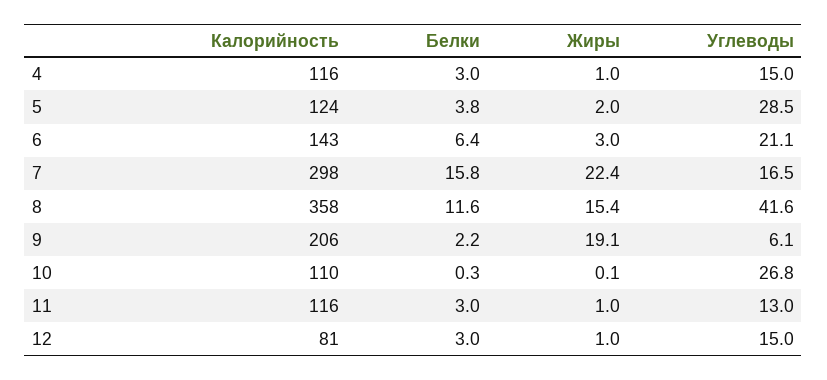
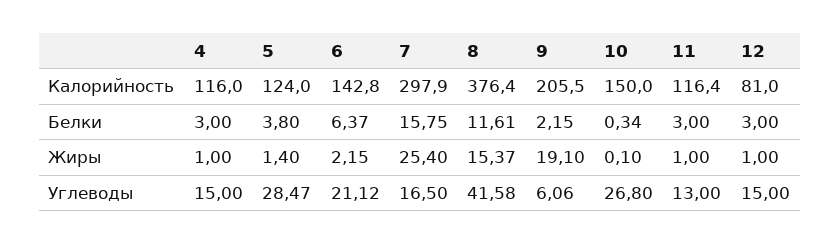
Жиры, 5: 2 -> 1.4
Жиры, 6: 3 -> 2.15
Жиры, 7: 22.4 -> 25.4
Калорийность, 8: 358 -> 376.4
Калорийность, 10: 110 -> 150

